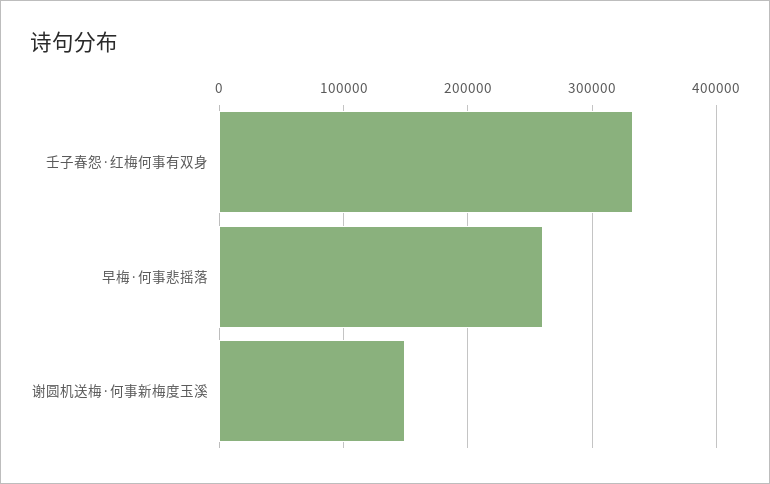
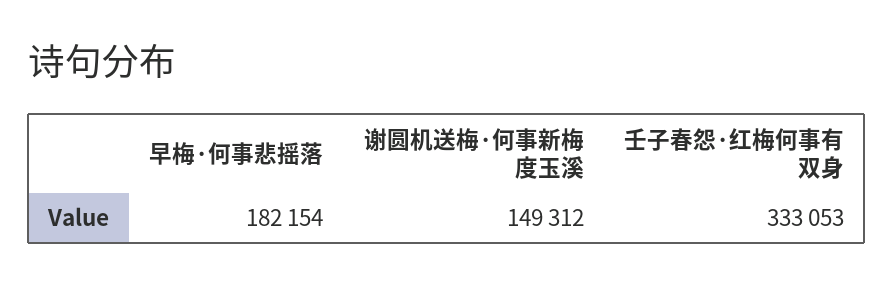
早梅·何事悲摇落: 260000 -> 182154

